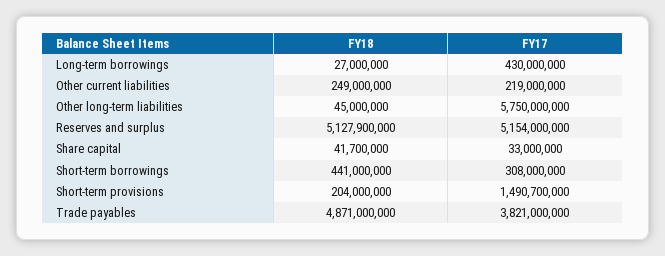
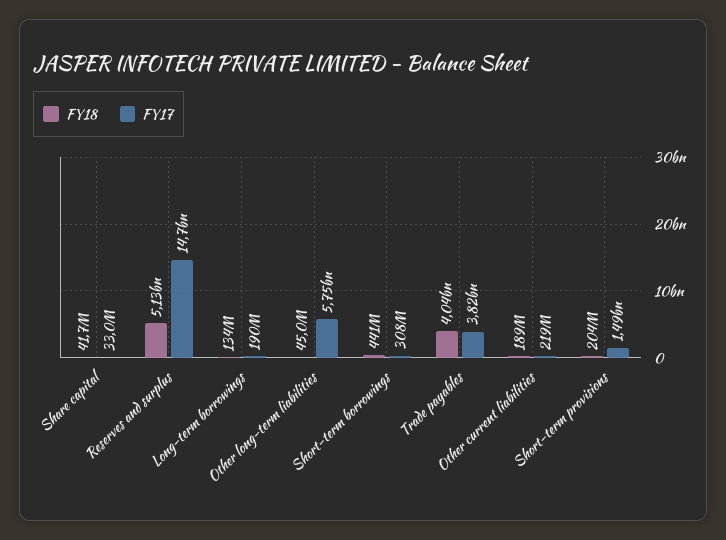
FY18, Long-term borrowings: 27000000 -> 134000000
FY17, Long-term borrowings: 430000000 -> 190000000
FY18, Other current liabilities: 249000000 -> 189000000
FY17, Reserves and surplus: 5154000000 -> 14700000000
FY18, Trade payables: 4871000000 -> 4040000000

